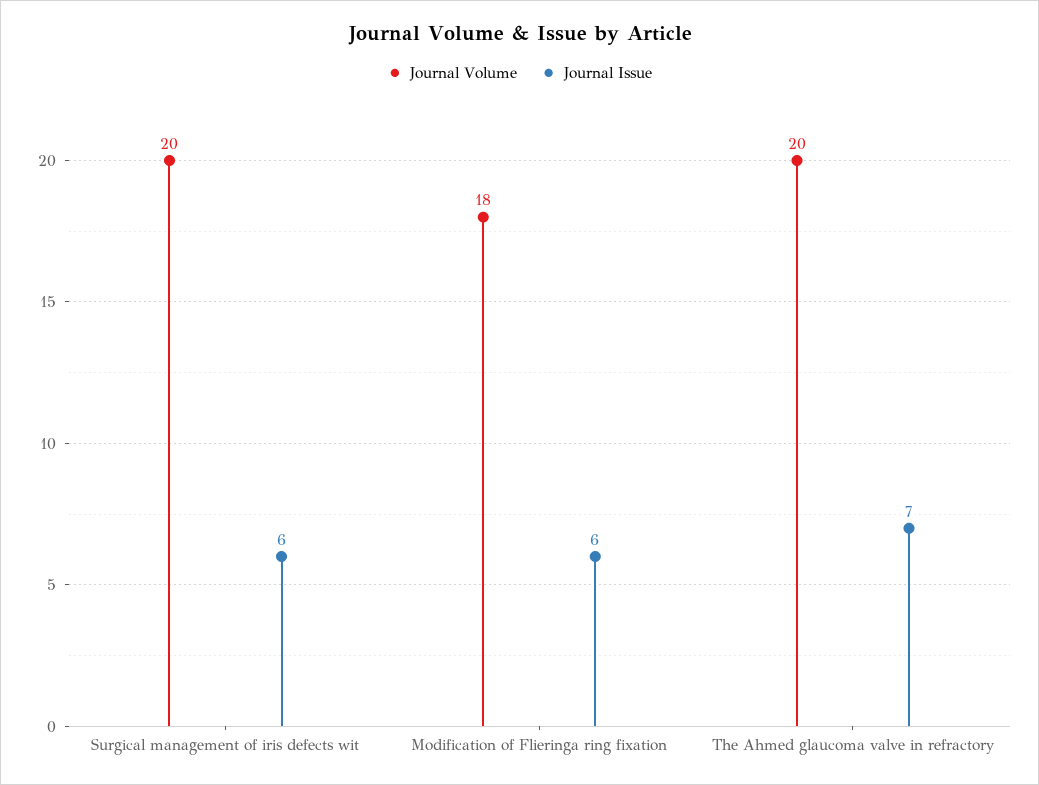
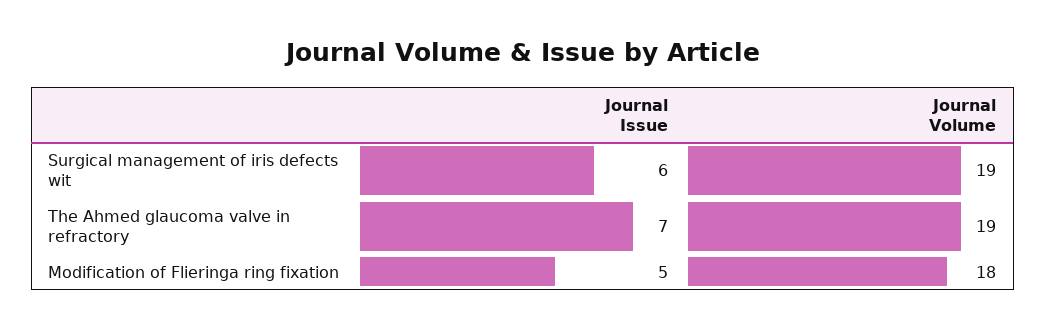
Journal Volume, Surgical management of iris defects wit: 20 -> 19
Journal Issue, Modification of Flieringa ring fixation: 6 -> 5
Journal Volume, The Ahmed glaucoma valve in refractory: 20 -> 19

